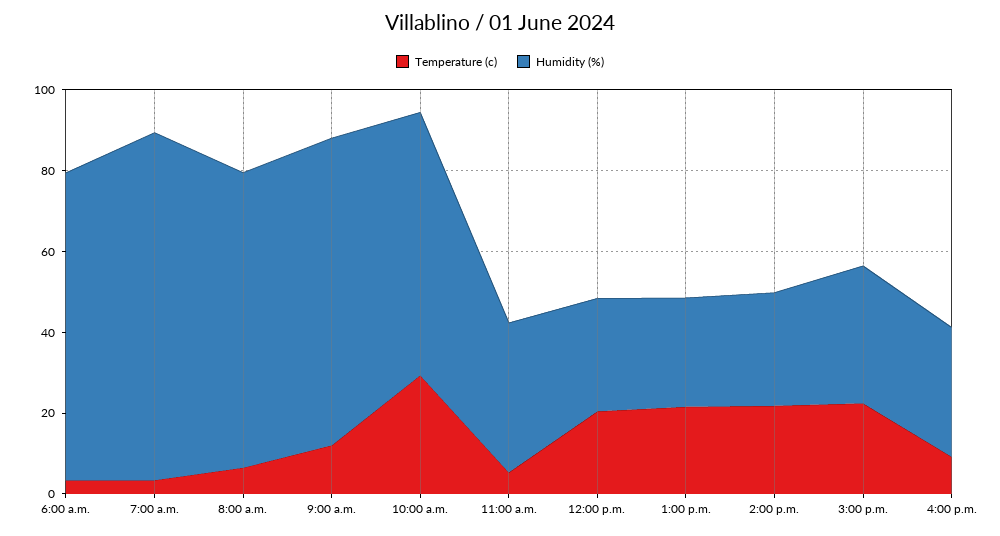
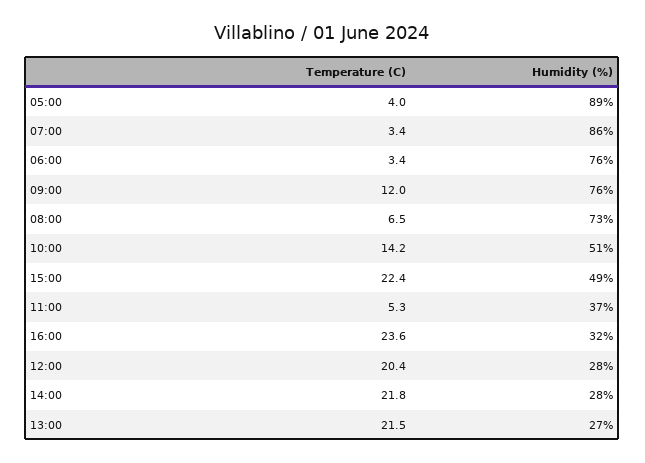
Temperature (c), 10:00 a.m.: 30 -> 14.2
Humidity (%), 10:00 a.m.: 65 -> 51
Humidity (%), 3:00 p.m.: 35 -> 49
Temperature (c), 4:00 p.m.: 10 -> 23.6
Temperature (c), 05:00: none -> 4
Humidity (%), 05:00: none -> 89

